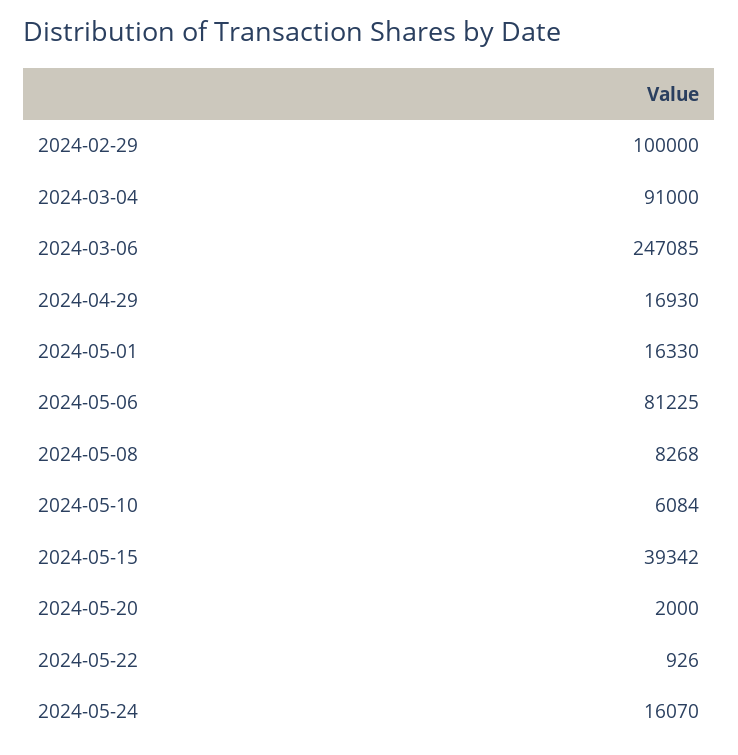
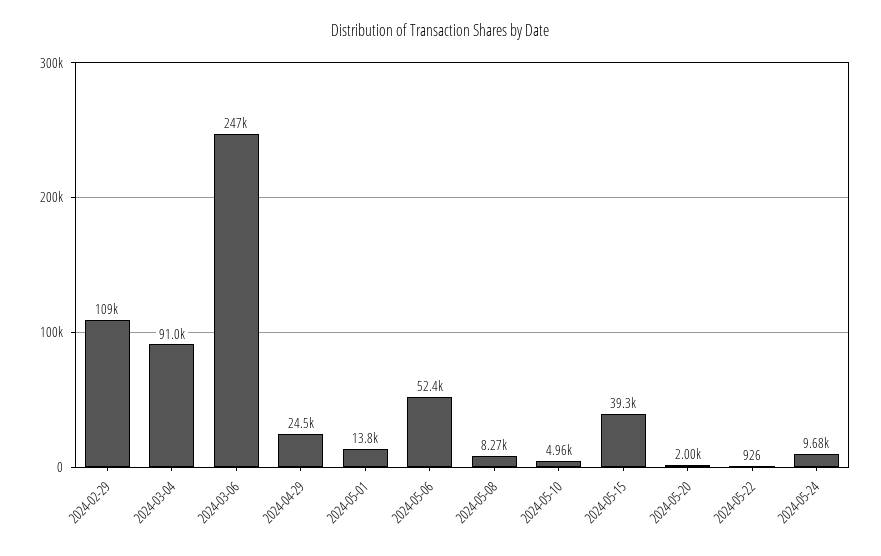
2024-02-29: 100000 -> 109000
2024-04-29: 16930 -> 24500
2024-05-01: 16330 -> 13800
2024-05-06: 81225 -> 52400
2024-05-10: 6084 -> 4960
2024-05-24: 16070 -> 9680

